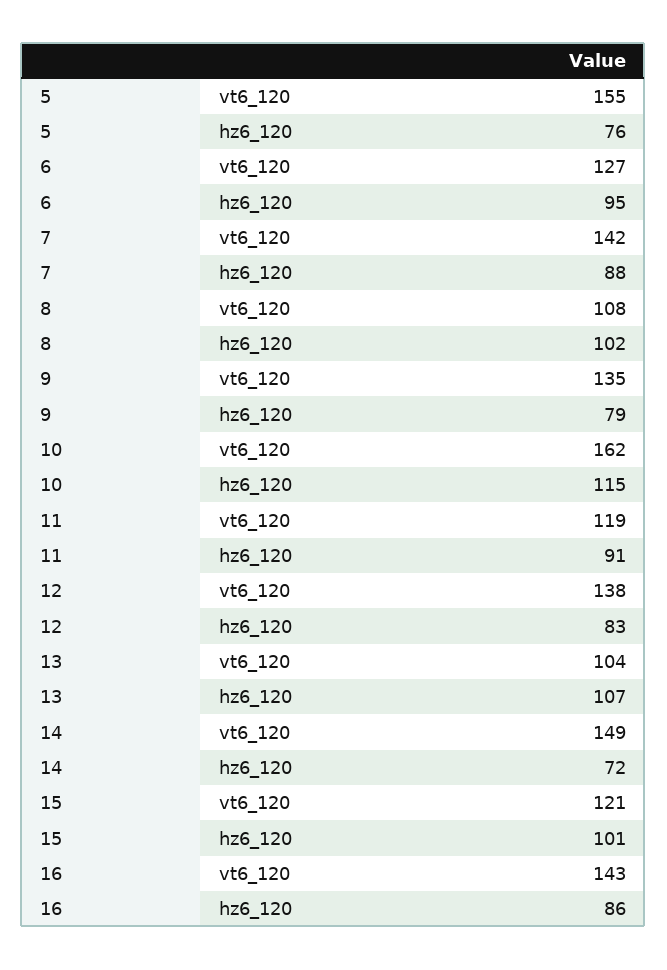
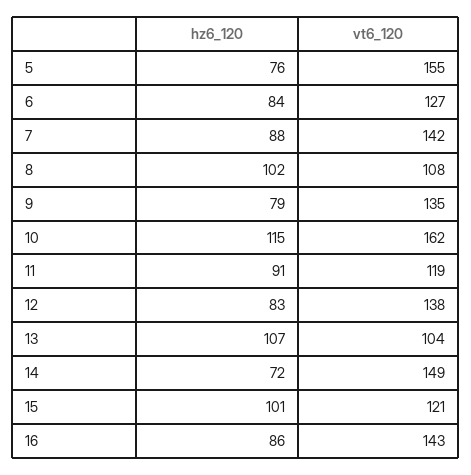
6, hz6_120: 95 -> 84

